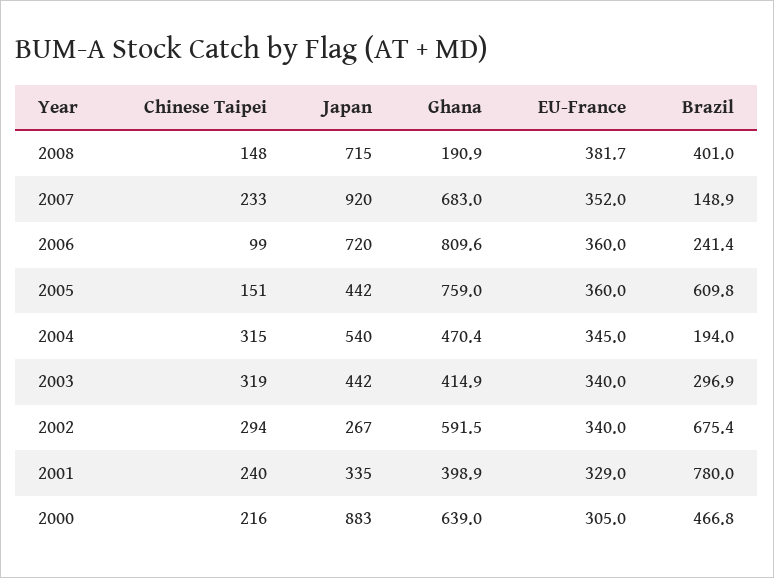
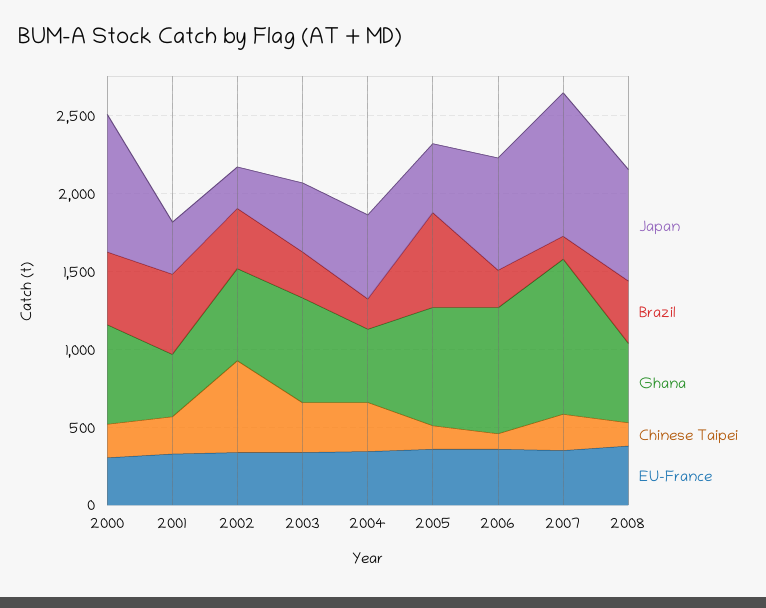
Ghana, 2008: 190.9 -> 500
Ghana, 2007: 683 -> 1000
Ghana, 2003: 414.9 -> 700
Chinese Taipei, 2002: 294 -> 600
Brazil, 2002: 675.4 -> 400
Brazil, 2001: 780 -> 500

